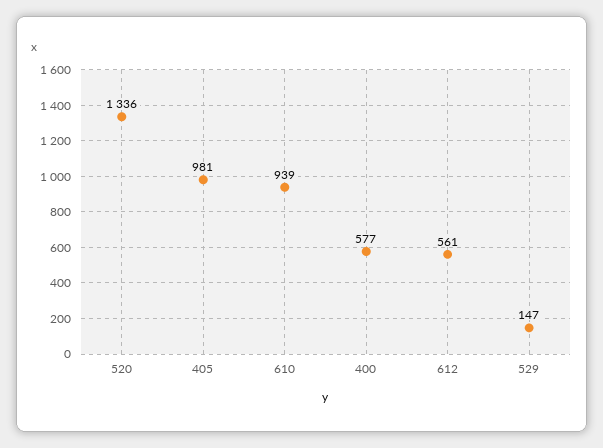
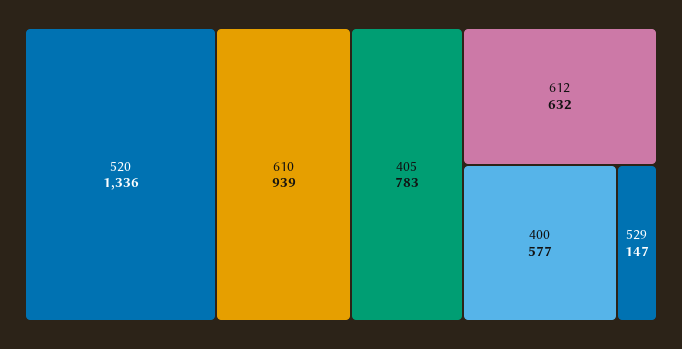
405: 981 -> 783
612: 561 -> 632

